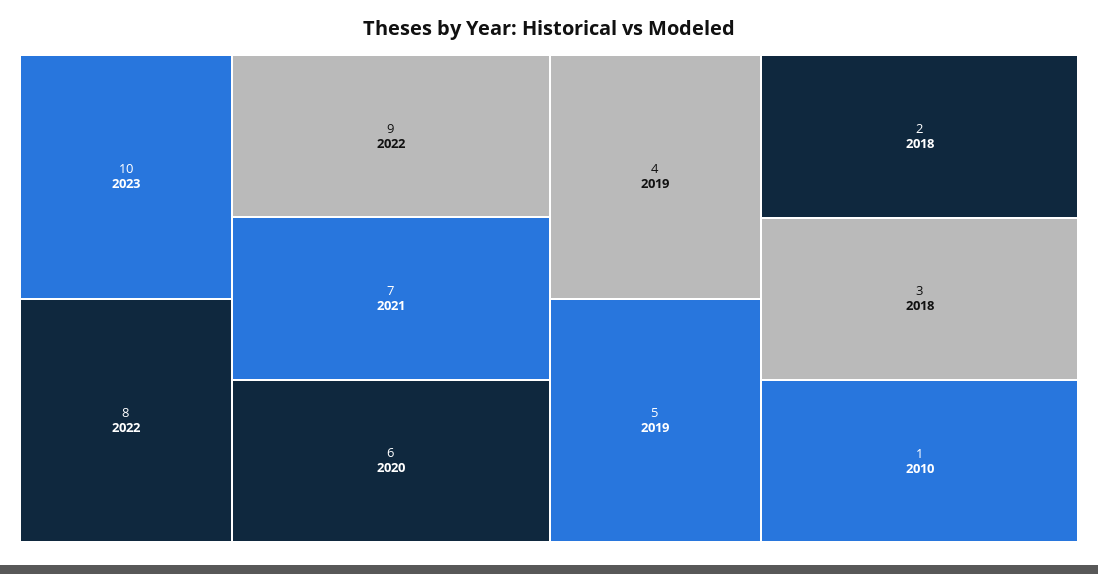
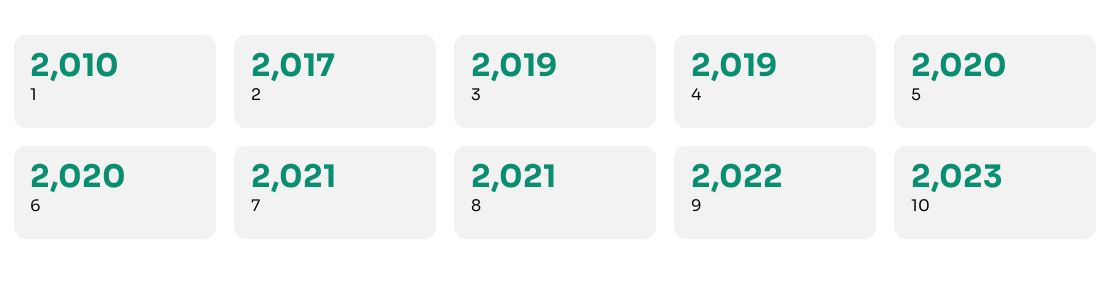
8: 2022 -> 2021
5: 2019 -> 2020
2: 2018 -> 2017
3: 2018 -> 2019

